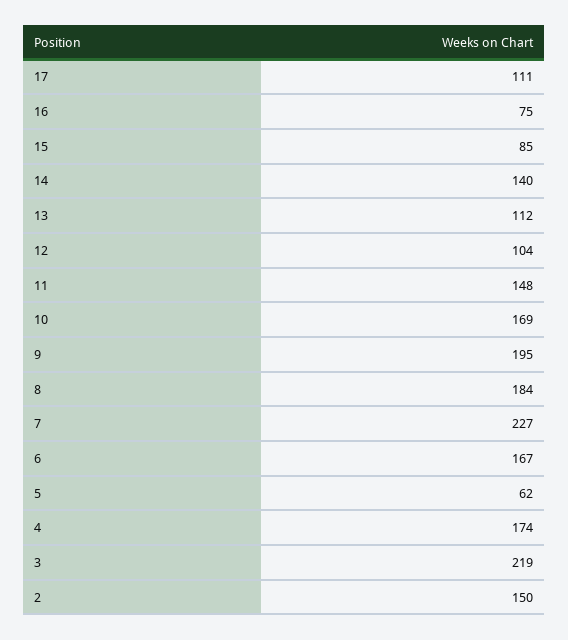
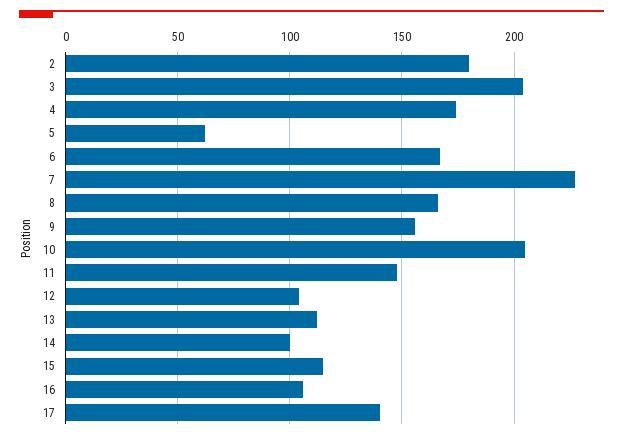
17: 111 -> 140
16: 75 -> 105
15: 85 -> 115
14: 140 -> 100
10: 169 -> 205
9: 195 -> 155
8: 184 -> 165
3: 219 -> 205
2: 150 -> 180

